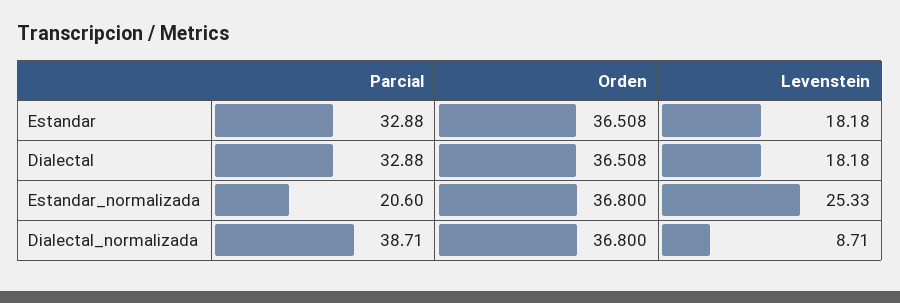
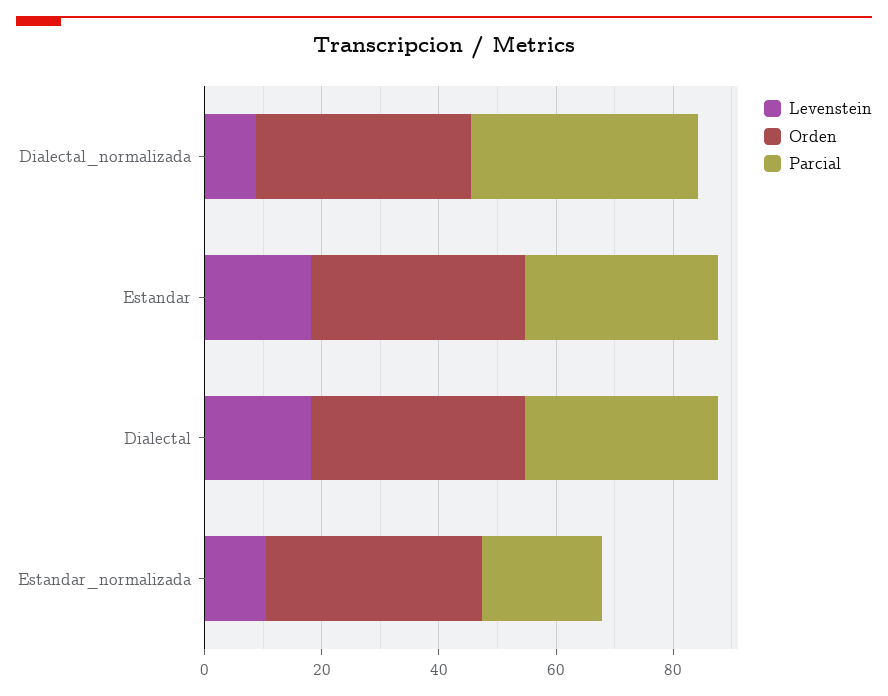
Levenstein, Estandar_normalizada: 25.33 -> 10

